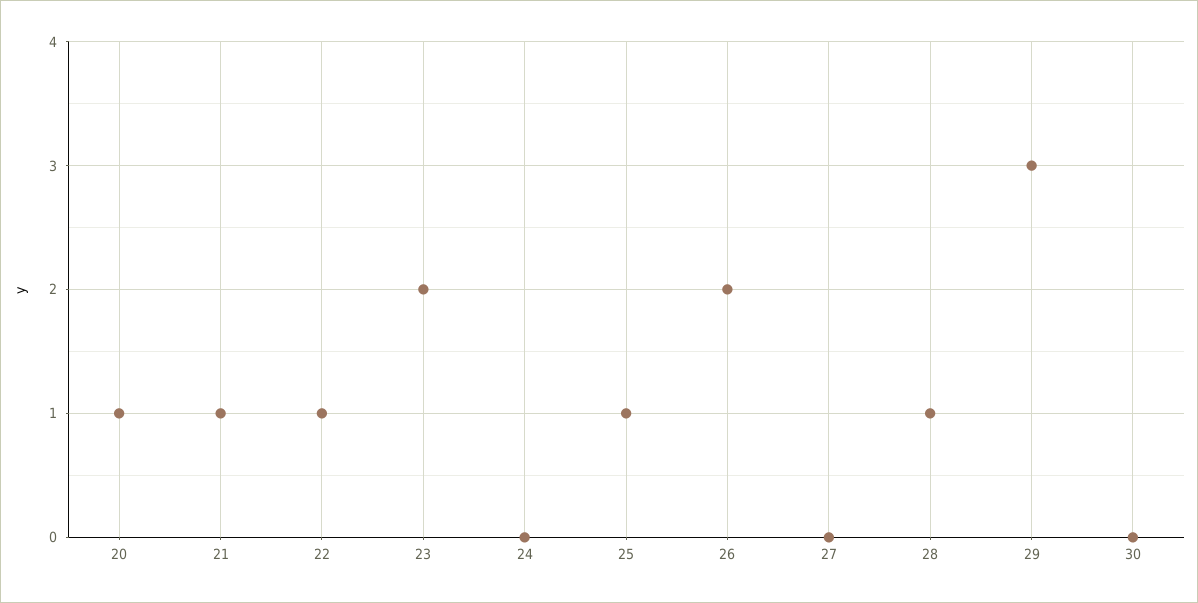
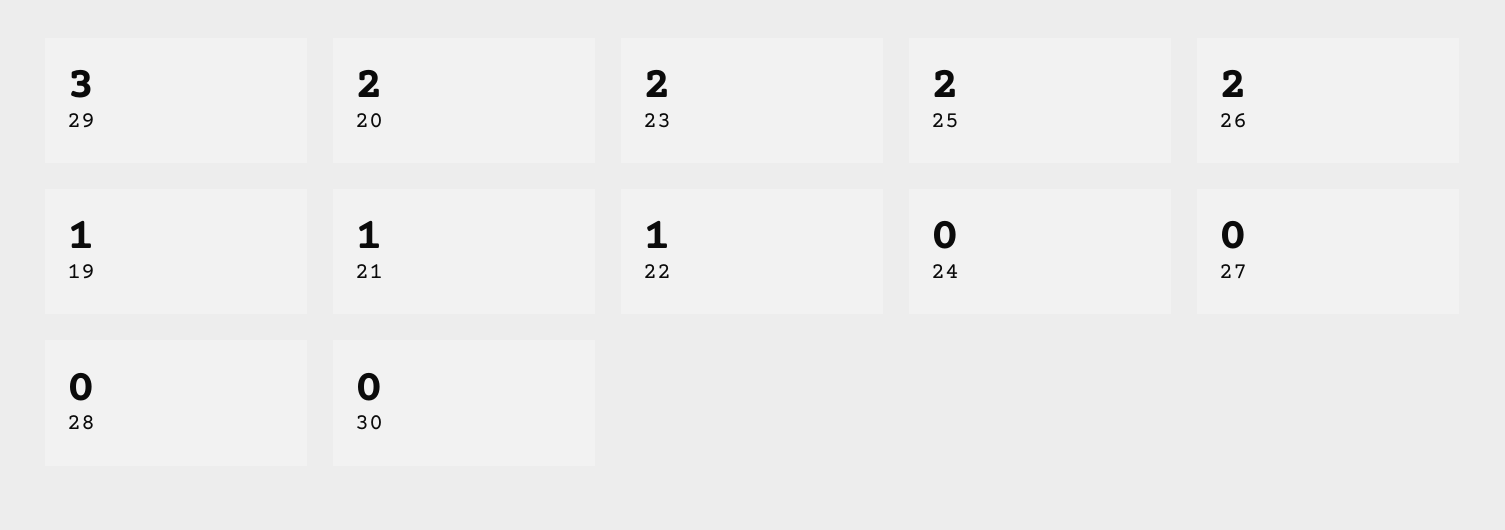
20: 1 -> 2
25: 1 -> 2
28: 1 -> 0
19: none -> 1

